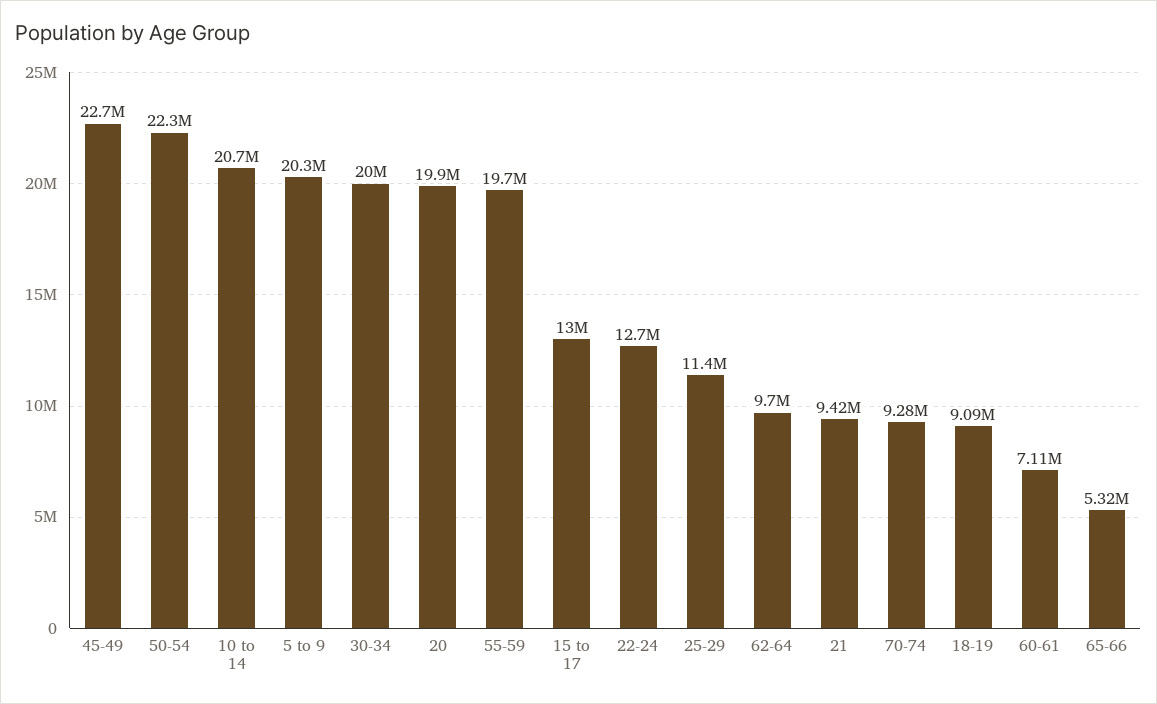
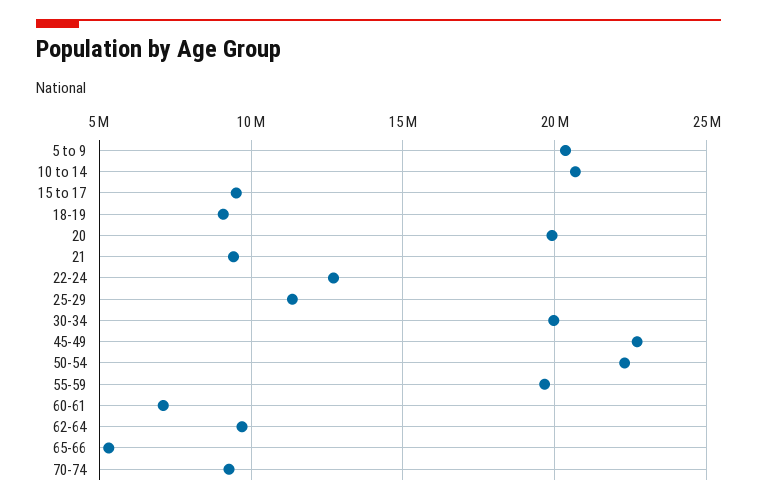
15 to 17: 13000000 -> 9500000

